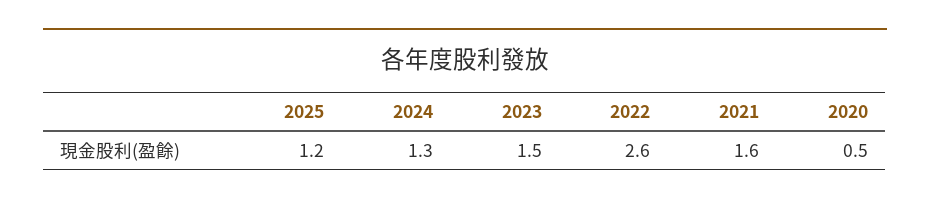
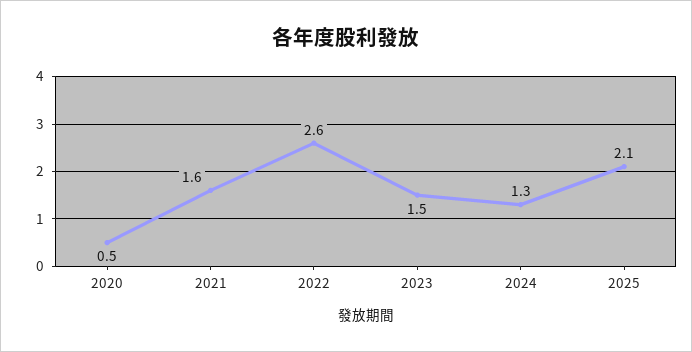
2025: 1.2 -> 2.1

